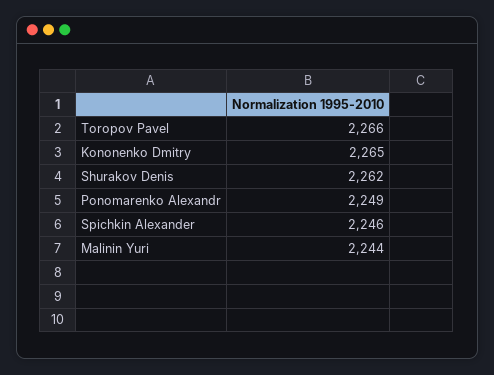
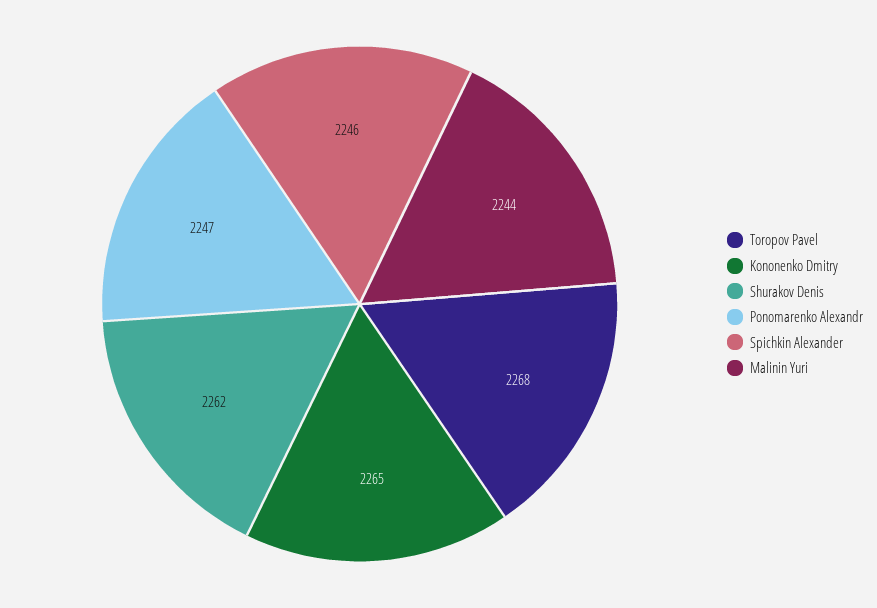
Toropov Pavel: 2266 -> 2268
Ponomarenko Alexandr: 2249 -> 2247

